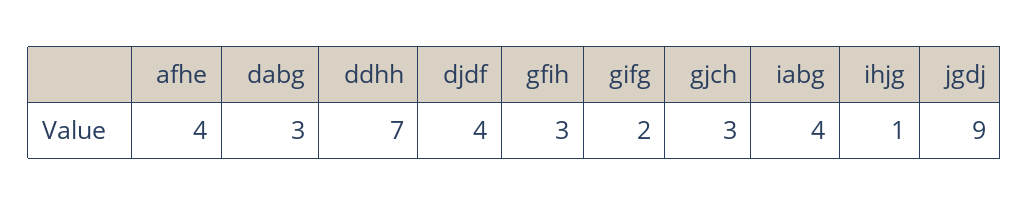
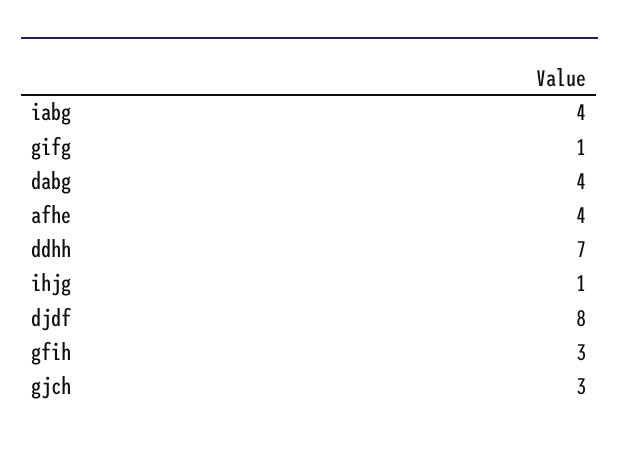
dabg: 3 -> 4
djdf: 4 -> 8
gifg: 2 -> 1
jgdj: 9 -> none

